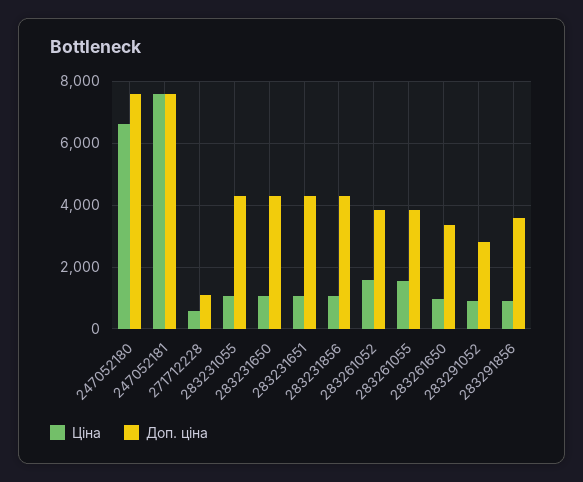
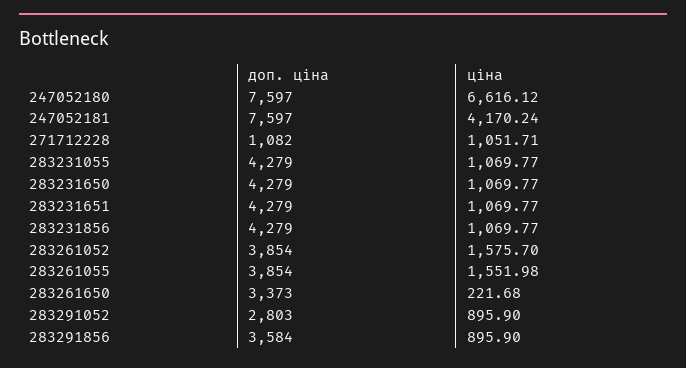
Ціна, 247052181: 7600 -> 4170.24
Ціна, 271712228: 600 -> 1051.71
Ціна, 283261650: 1000 -> 221.68

